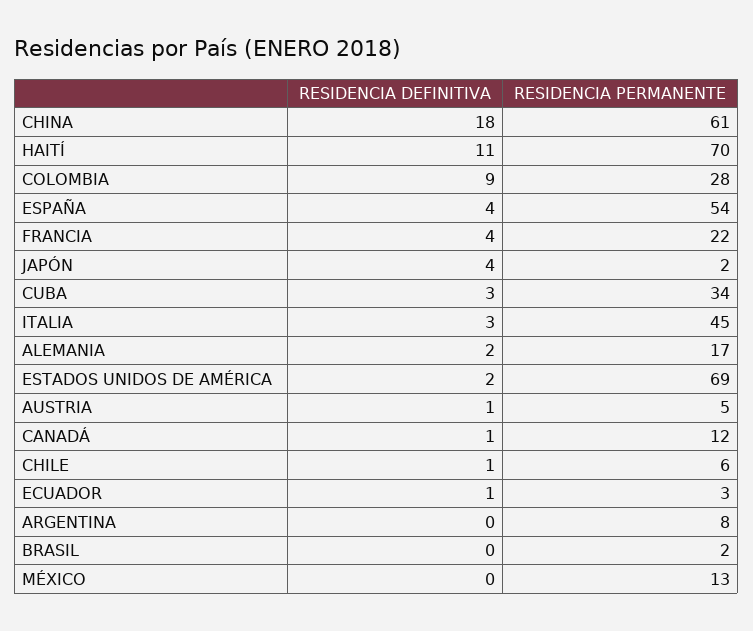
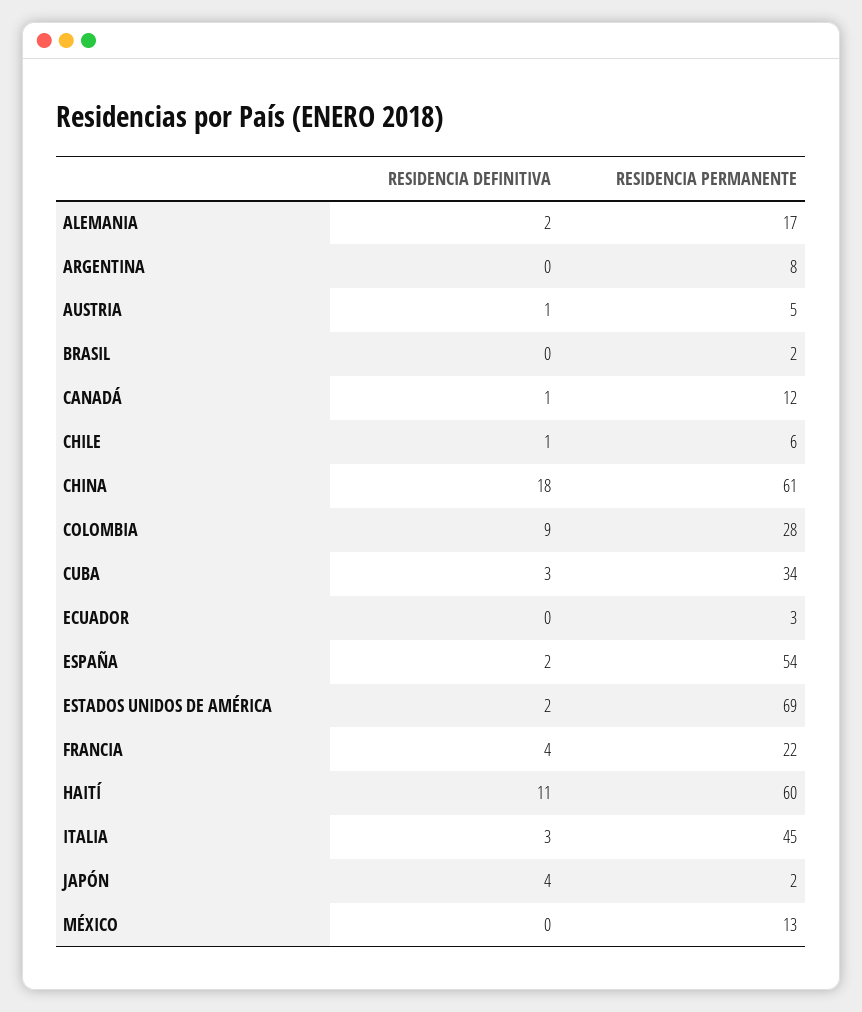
RESIDENCIA PERMANENTE, HAITÍ: 70 -> 60
RESIDENCIA DEFINITIVA, ESPAÑA: 4 -> 2
RESIDENCIA DEFINITIVA, ECUADOR: 1 -> 0

